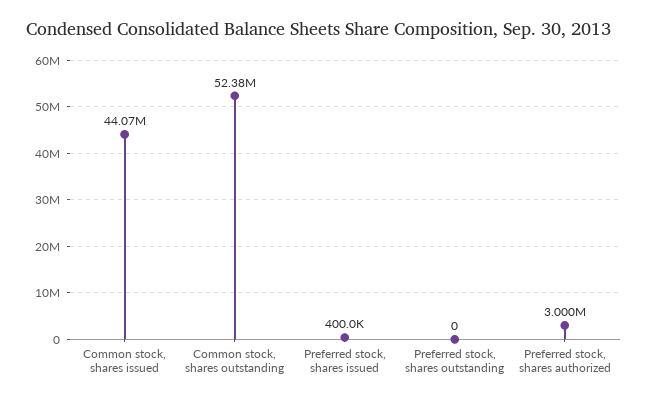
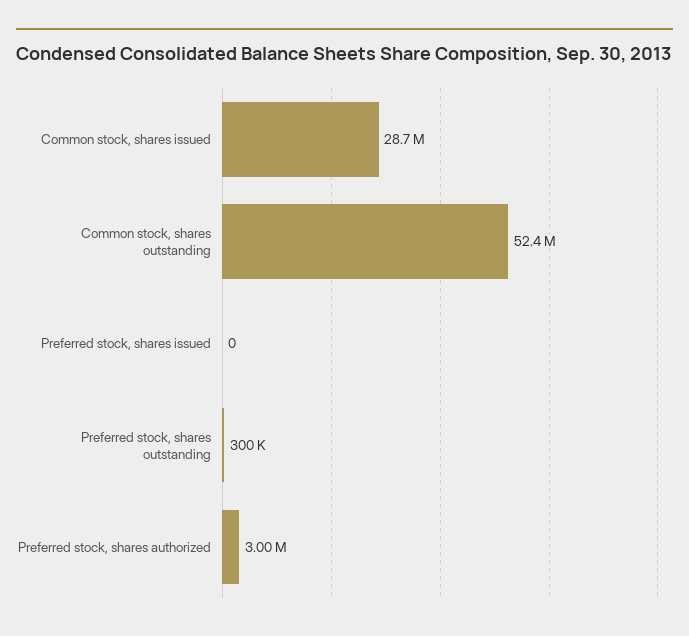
Common stock, shares issued: 44070000 -> 28700000
Preferred stock, shares issued: 400000 -> 0
Preferred stock, shares outstanding: 0 -> 300000

